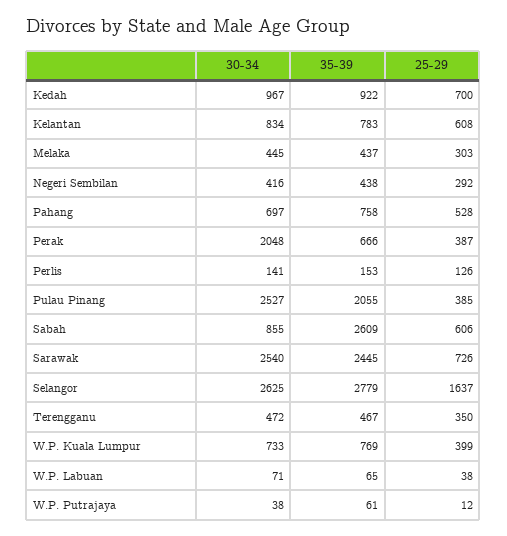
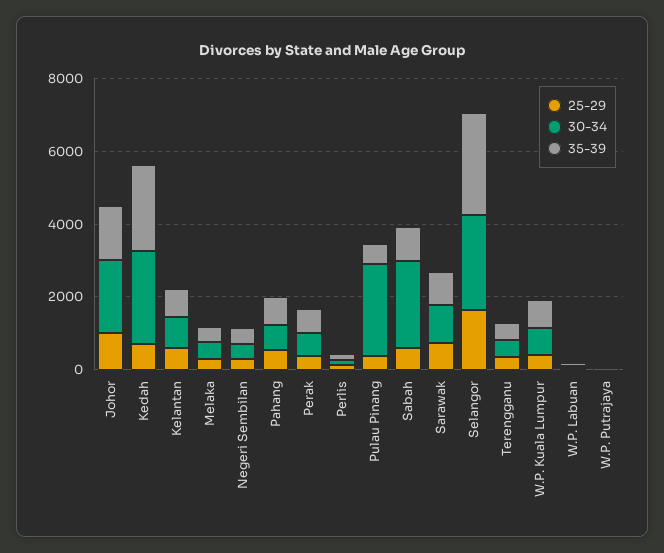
30-34, Kedah: 967 -> 2500
35-39, Kedah: 922 -> 2500
30-34, Perak: 2048 -> 500
35-39, Pulau Pinang: 2055 -> 500
30-34, Sabah: 855 -> 2500
35-39, Sabah: 2609 -> 1000
30-34, Sarawak: 2540 -> 1000
35-39, Sarawak: 2445 -> 1000
25-29, Johor: none -> 1000
30-34, Johor: none -> 2000
35-39, Johor: none -> 1500

